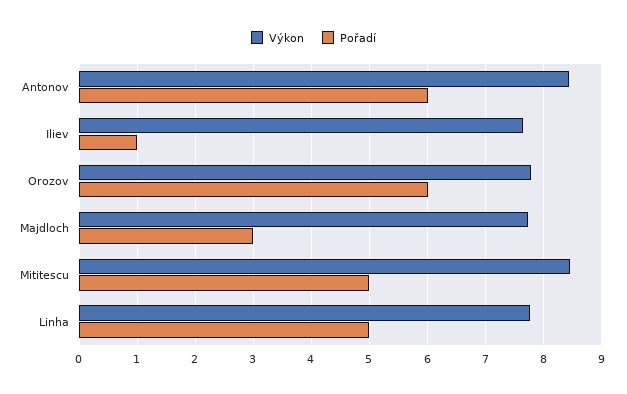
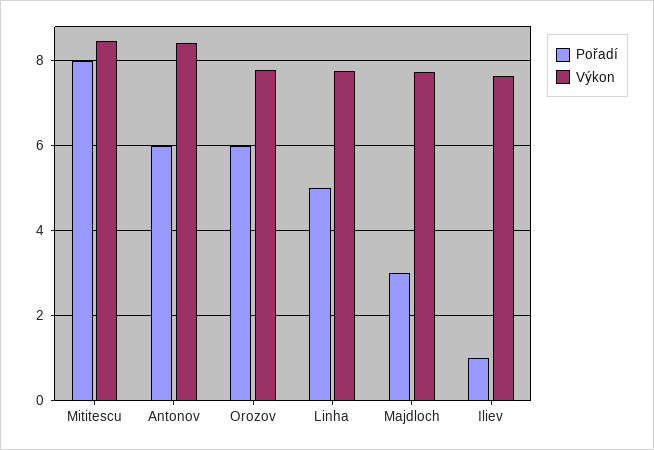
Pořadí, Mititescu: 5 -> 8

